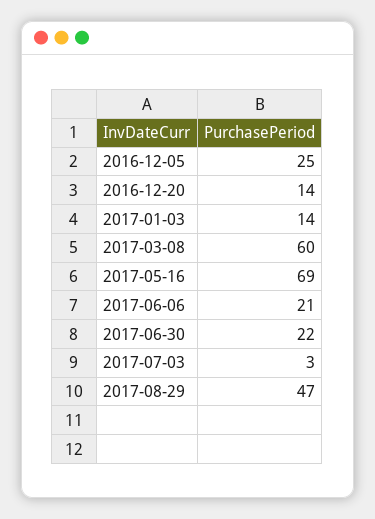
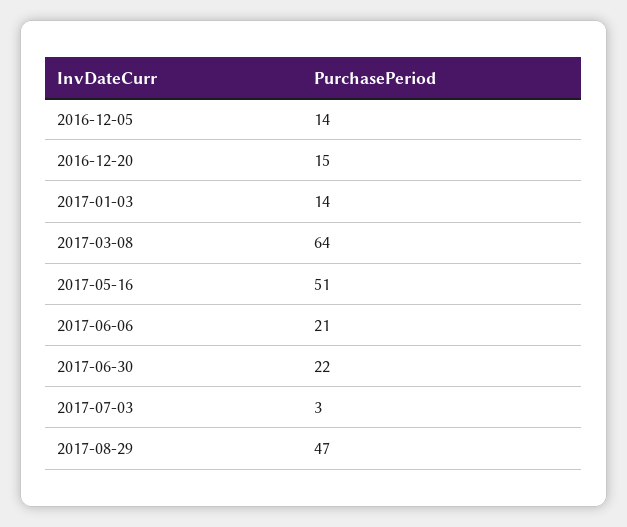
2016-12-05: 25 -> 14
2016-12-20: 14 -> 15
2017-03-08: 60 -> 64
2017-05-16: 69 -> 51

